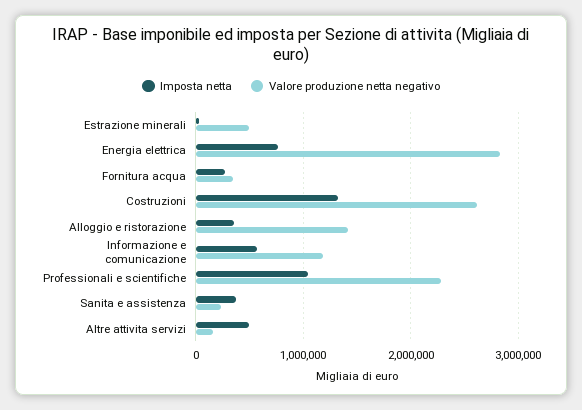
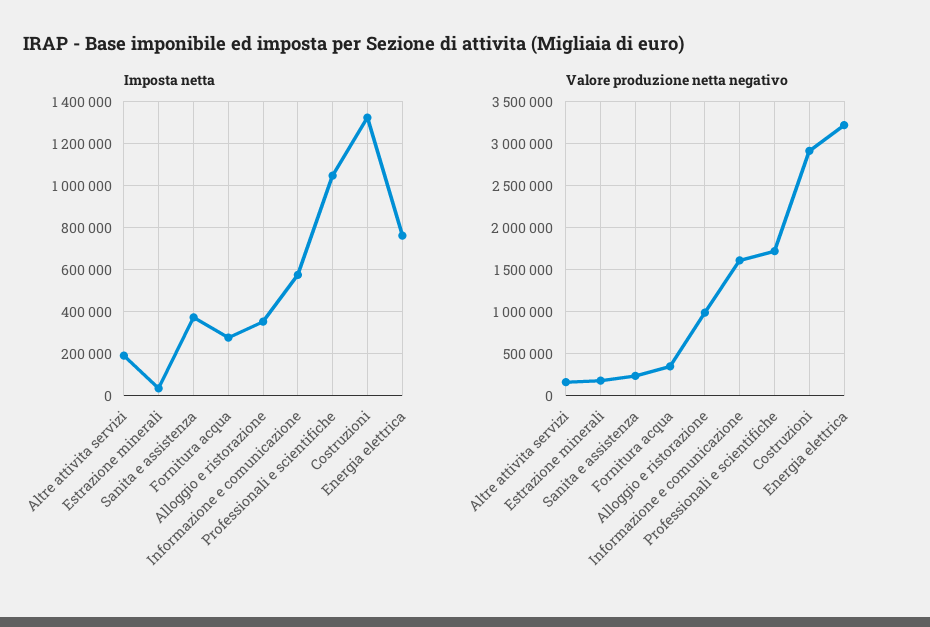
Valore produzione netta negativo, Estrazione minerali: 500000 -> 200000
Valore produzione netta negativo, Energia elettrica: 2800000 -> 3200000
Valore produzione netta negativo, Costruzioni: 2600000 -> 2900000
Valore produzione netta negativo, Alloggio e ristorazione: 1400000 -> 1000000
Valore produzione netta negativo, Informazione e comunicazione: 1200000 -> 1600000
Valore produzione netta negativo, Professionali e scientifiche: 2300000 -> 1700000
Imposta netta, Altre attivita servizi: 500000 -> 200000

